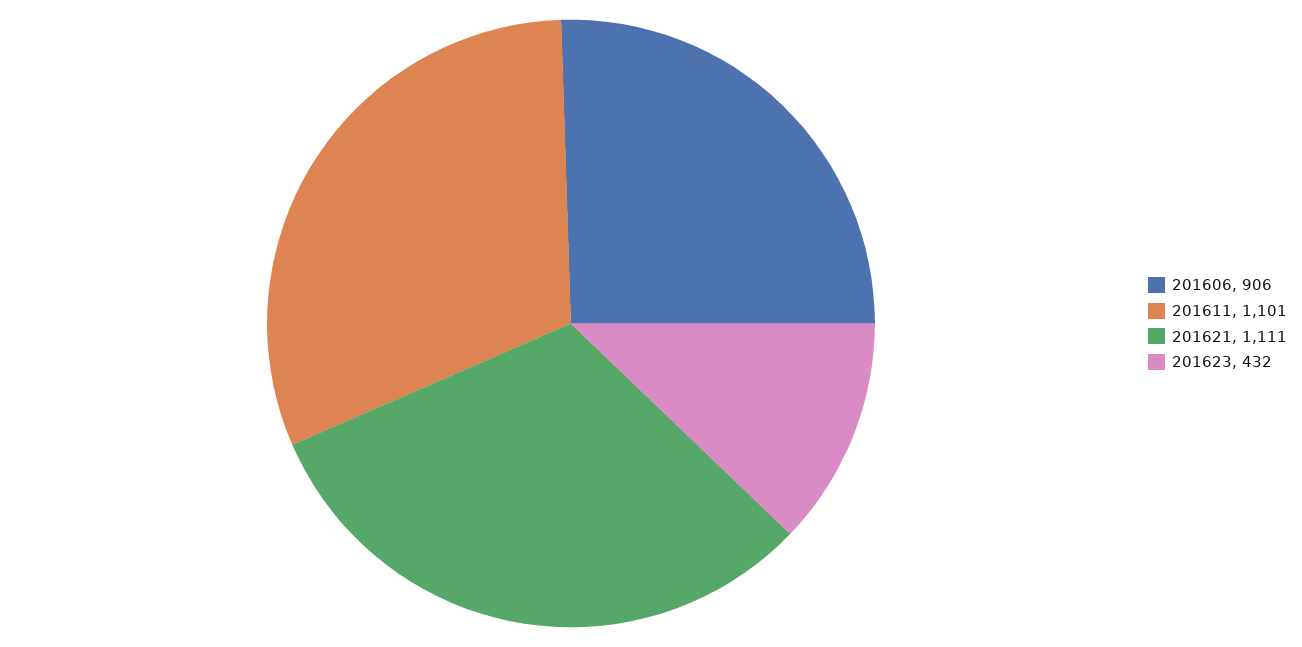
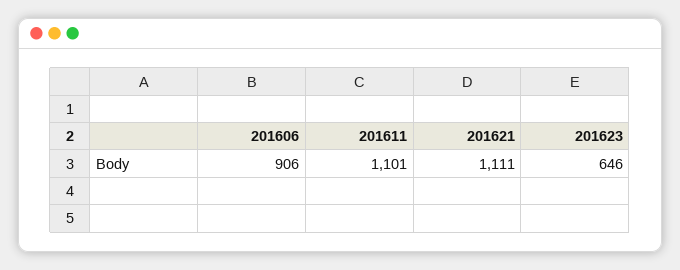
201623: 432 -> 646

